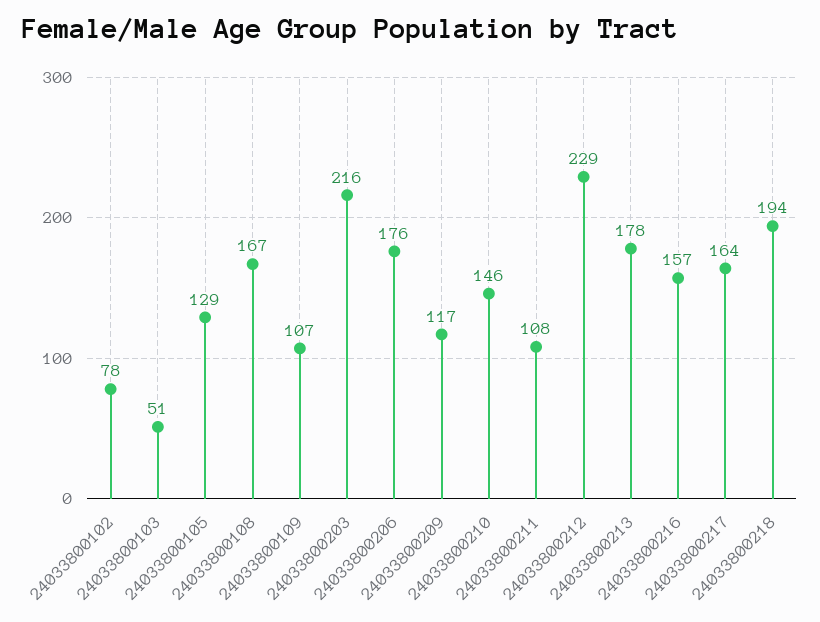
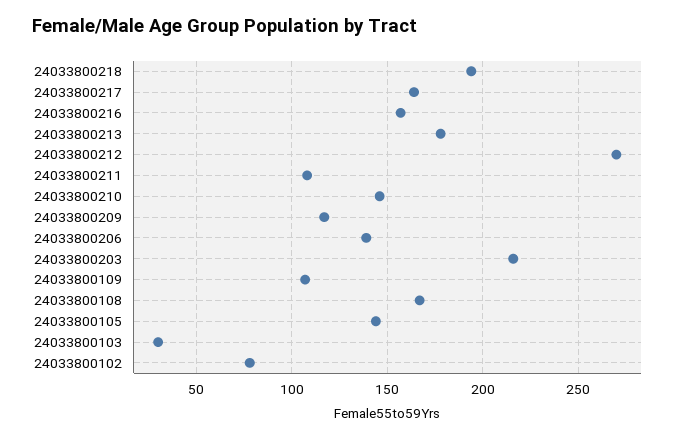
24033800103: 51 -> 30
24033800105: 129 -> 145
24033800206: 176 -> 140
24033800212: 229 -> 270

